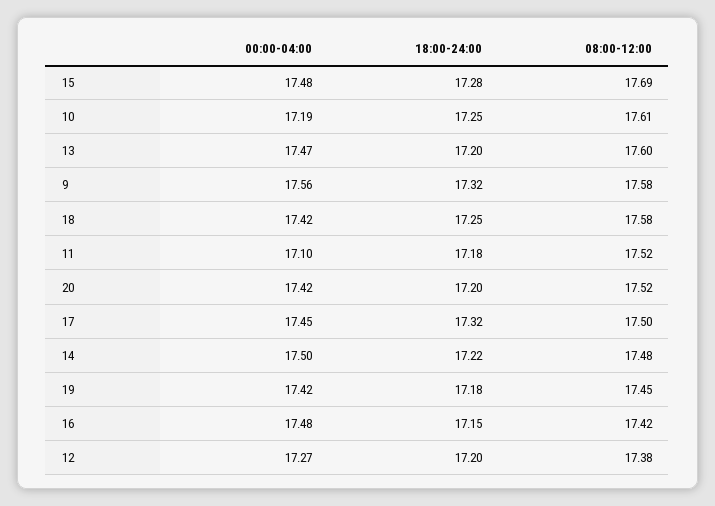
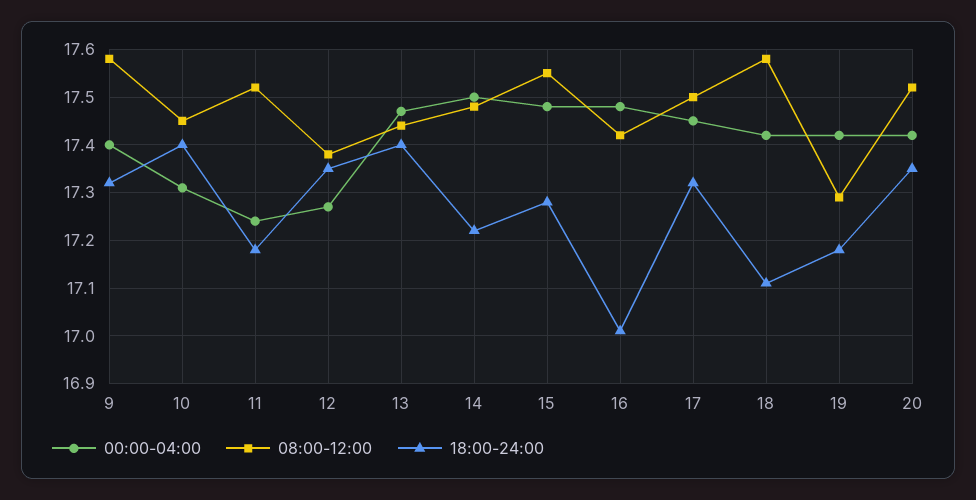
08:00-12:00, 15: 17.69 -> 17.55
00:00-04:00, 10: 17.19 -> 17.3
18:00-24:00, 10: 17.25 -> 17.4
08:00-12:00, 10: 17.61 -> 17.45
18:00-24:00, 13: 17.2 -> 17.4
08:00-12:00, 13: 17.6 -> 17.45
00:00-04:00, 9: 17.56 -> 17.4
18:00-24:00, 18: 17.25 -> 17.1
00:00-04:00, 11: 17.1 -> 17.25
18:00-24:00, 20: 17.2 -> 17.35
08:00-12:00, 19: 17.45 -> 17.3
18:00-24:00, 16: 17.15 -> 17
18:00-24:00, 12: 17.2 -> 17.35

